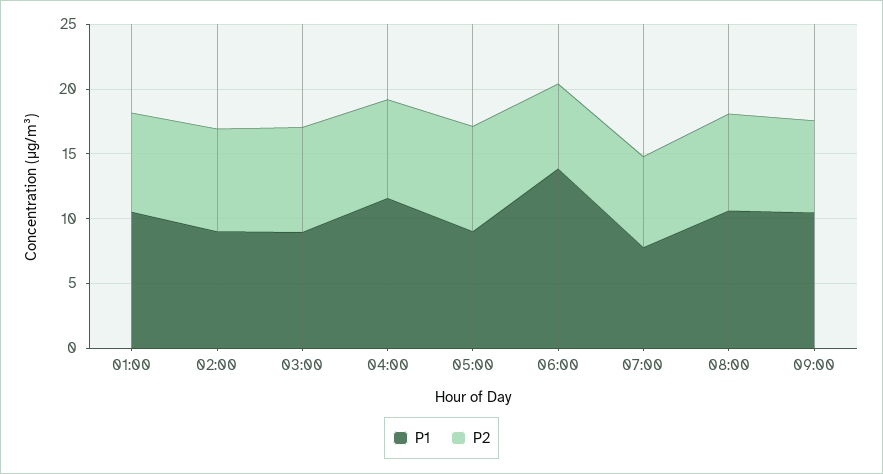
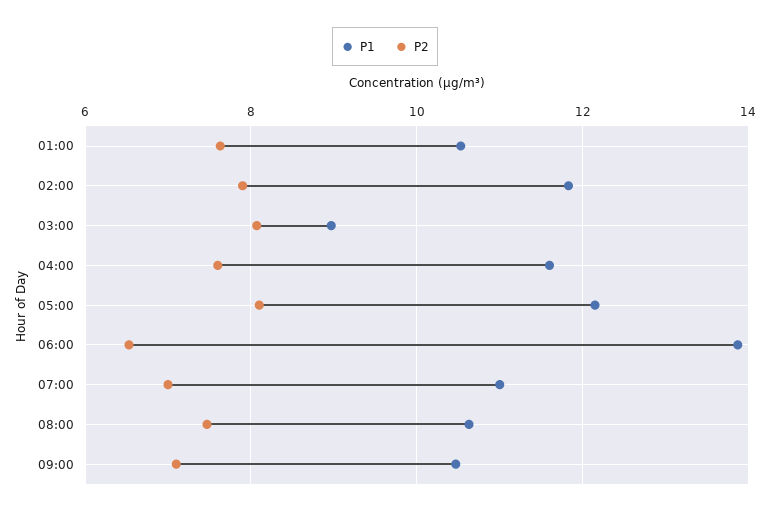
P1, 02:00: 9 -> 11.8
P1, 05:00: 9 -> 12.2
P1, 07:00: 8 -> 11

